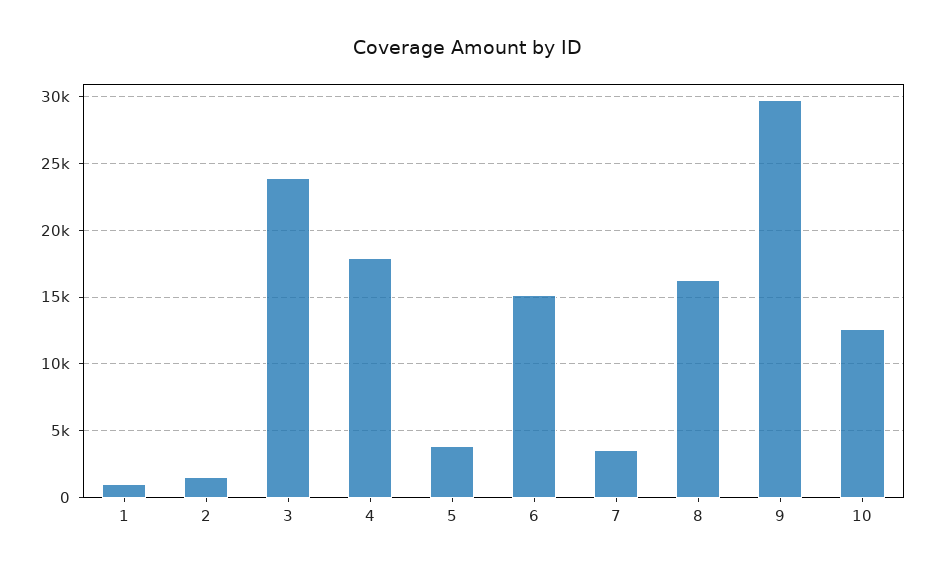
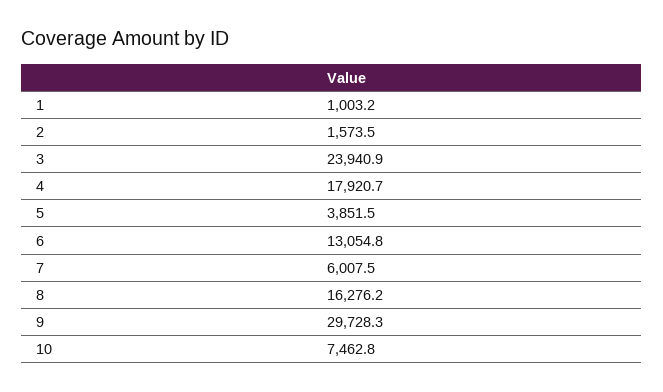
6: 15000 -> 13054.8
7: 3500 -> 6007.5
10: 12500 -> 7462.8

